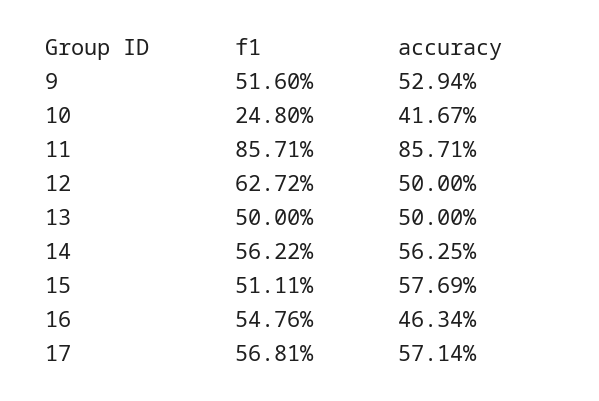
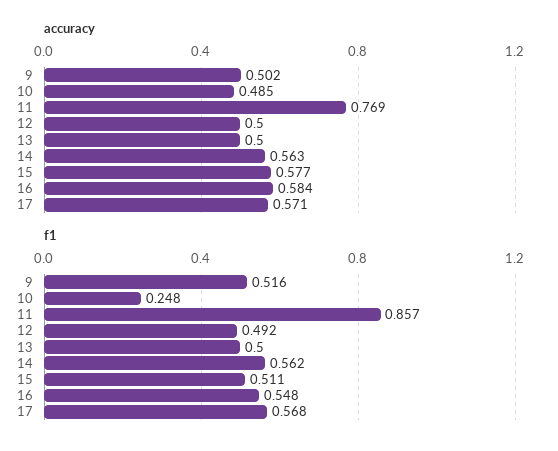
accuracy, 9: 0.5294 -> 0.502
accuracy, 10: 0.4167 -> 0.485
accuracy, 11: 0.8571 -> 0.769
f1, 12: 0.6272 -> 0.492
accuracy, 16: 0.4634 -> 0.584

